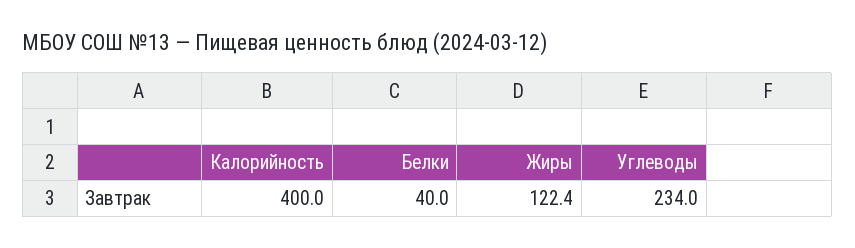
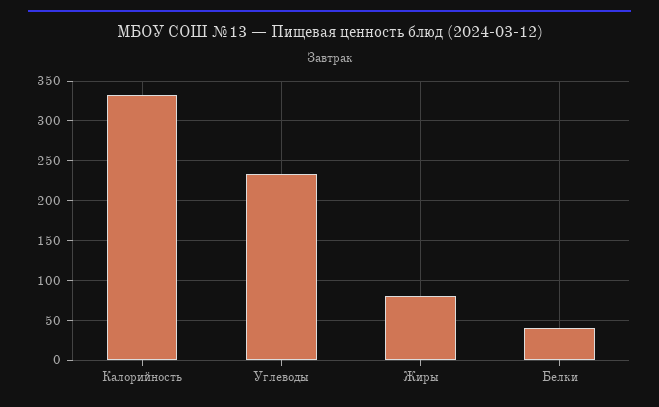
Калорийность: 400 -> 330
Жиры: 122.4 -> 80

